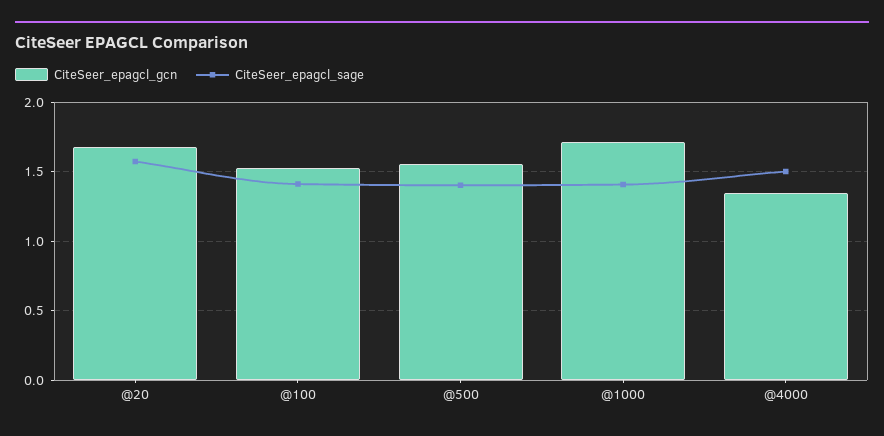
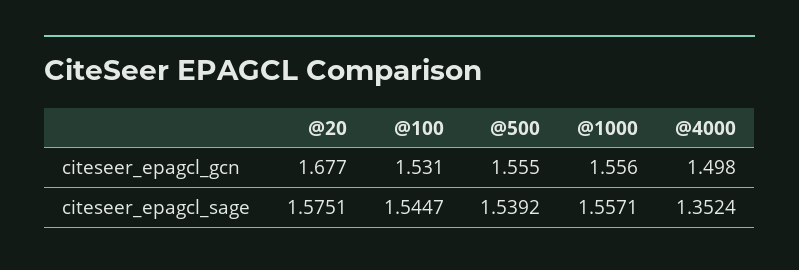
CiteSeer_epagcl_sage, @100: 1.4 -> 1.5447
CiteSeer_epagcl_sage, @500: 1.4 -> 1.5392
CiteSeer_epagcl_gcn, @1000: 1.7 -> 1.556
CiteSeer_epagcl_sage, @1000: 1.4 -> 1.5571
CiteSeer_epagcl_gcn, @4000: 1.35 -> 1.498
CiteSeer_epagcl_sage, @4000: 1.5 -> 1.3524

